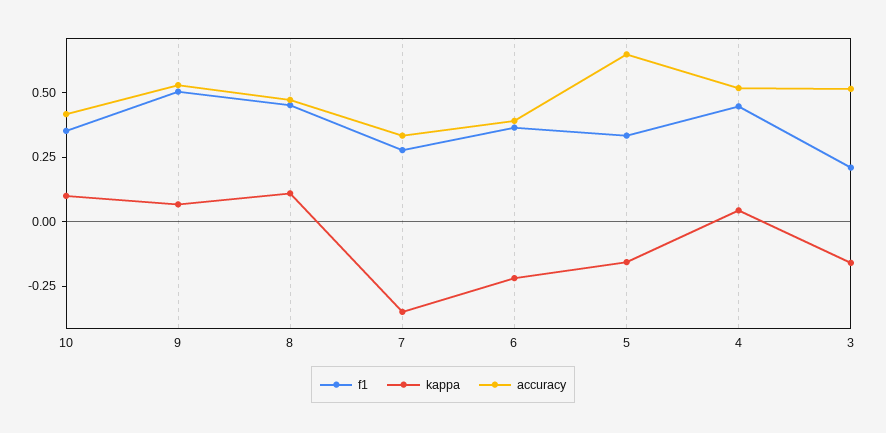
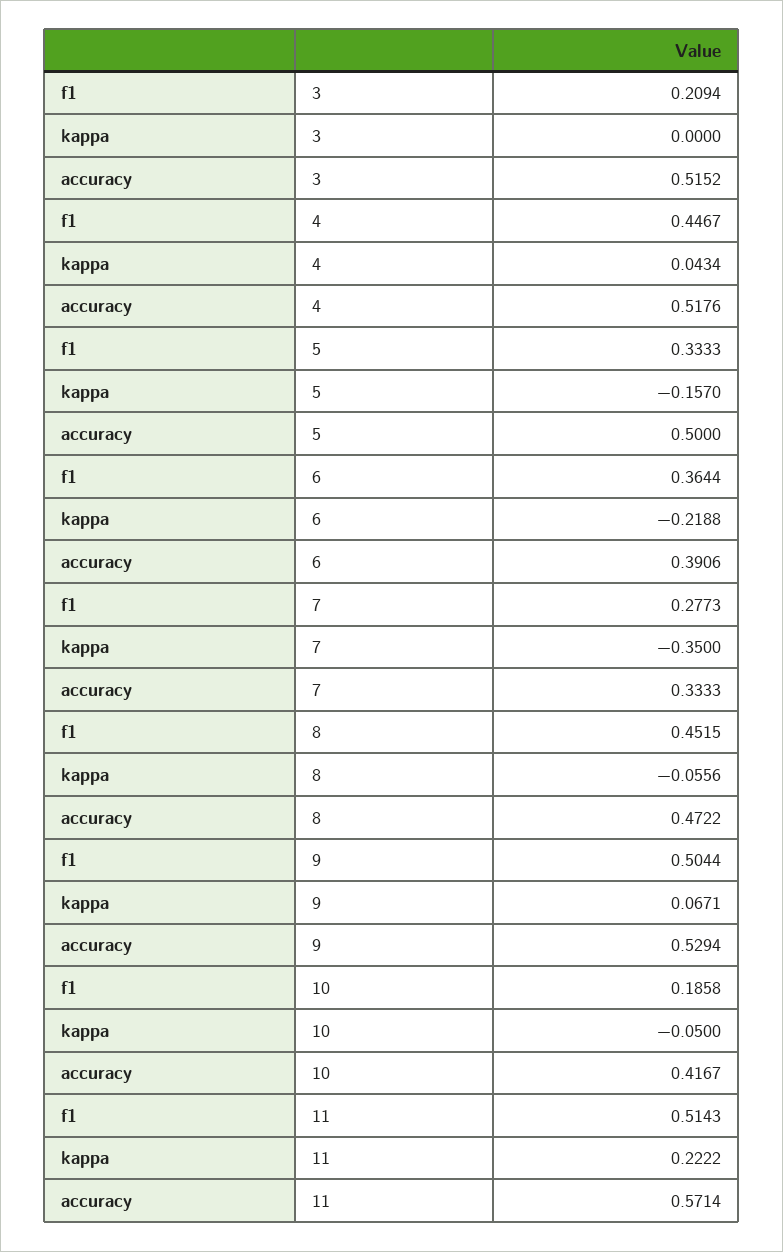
f1, 10: 0.35 -> 0.1858
kappa, 10: 0.1 -> -0.05
kappa, 8: 0.1 -> -0.0556
accuracy, 5: 0.65 -> 0.5
kappa, 3: -0.15 -> 0
f1, 11: none -> 0.5143
kappa, 11: none -> 0.2222
accuracy, 11: none -> 0.5714

